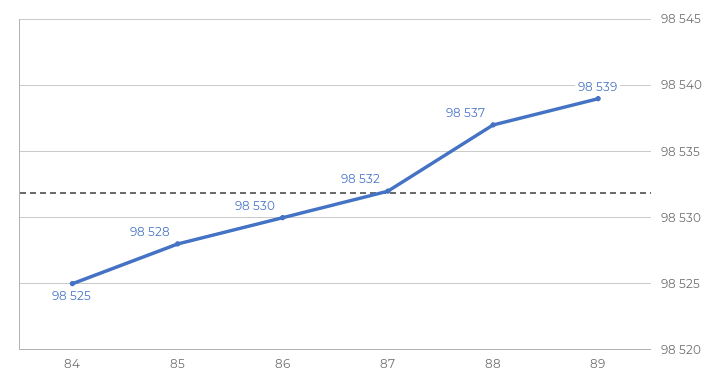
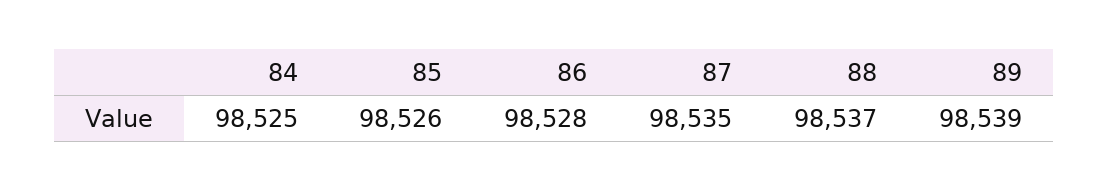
85: 98528 -> 98526
86: 98530 -> 98528
87: 98532 -> 98535

